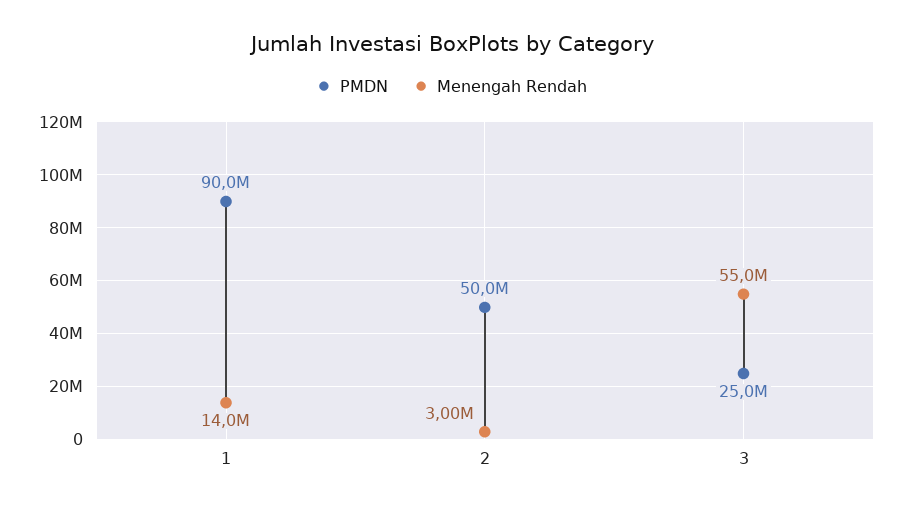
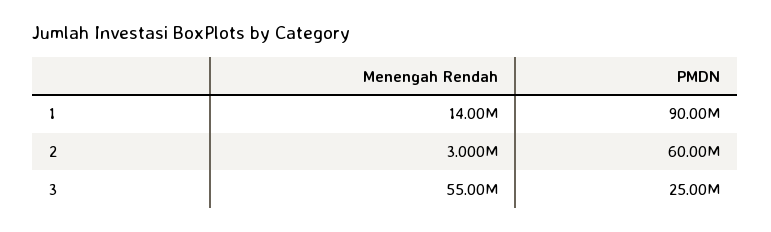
PMDN, 2: 50000000 -> 60000000

